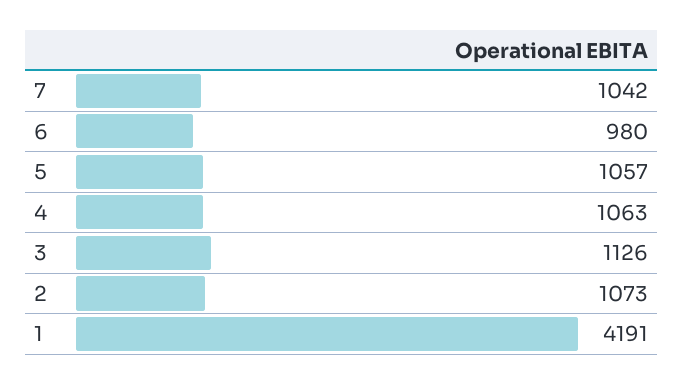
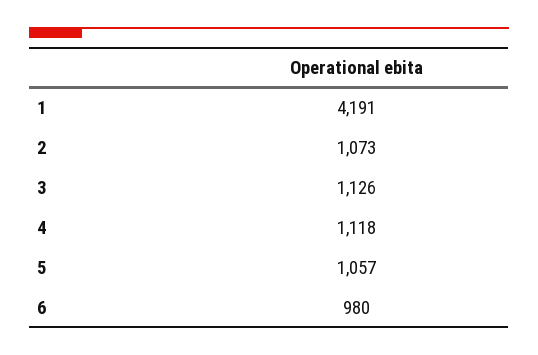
7: 1042 -> none
4: 1063 -> 1118

